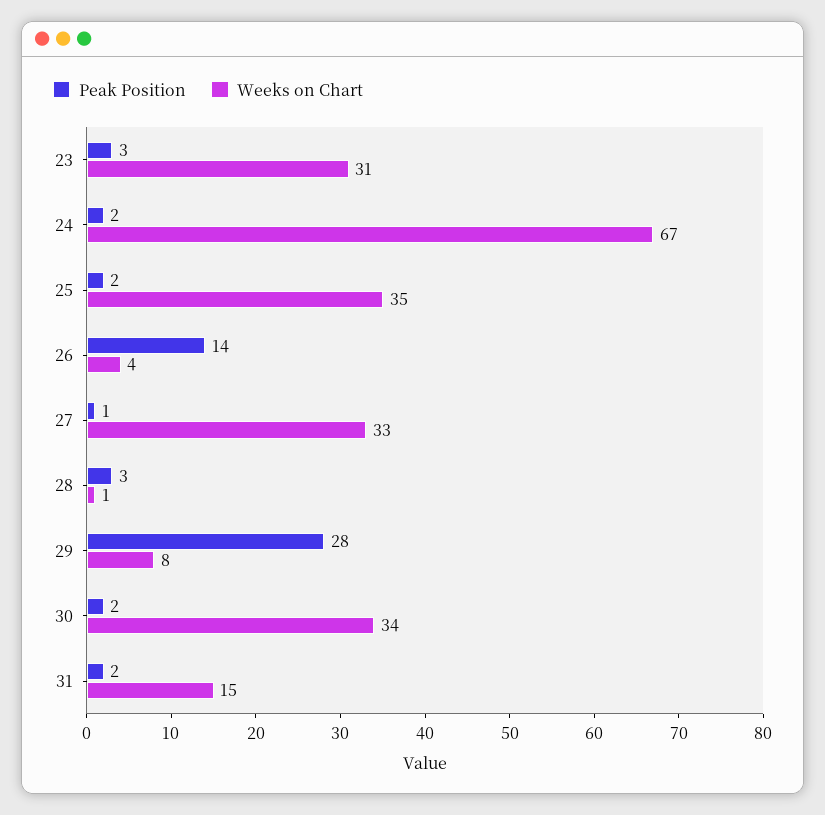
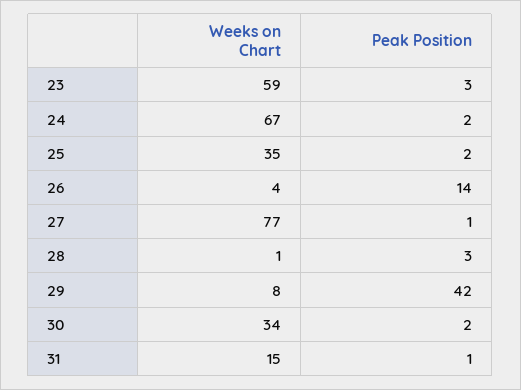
Weeks on Chart, 23: 31 -> 59
Weeks on Chart, 27: 33 -> 77
Peak Position, 29: 28 -> 42
Peak Position, 31: 2 -> 1

